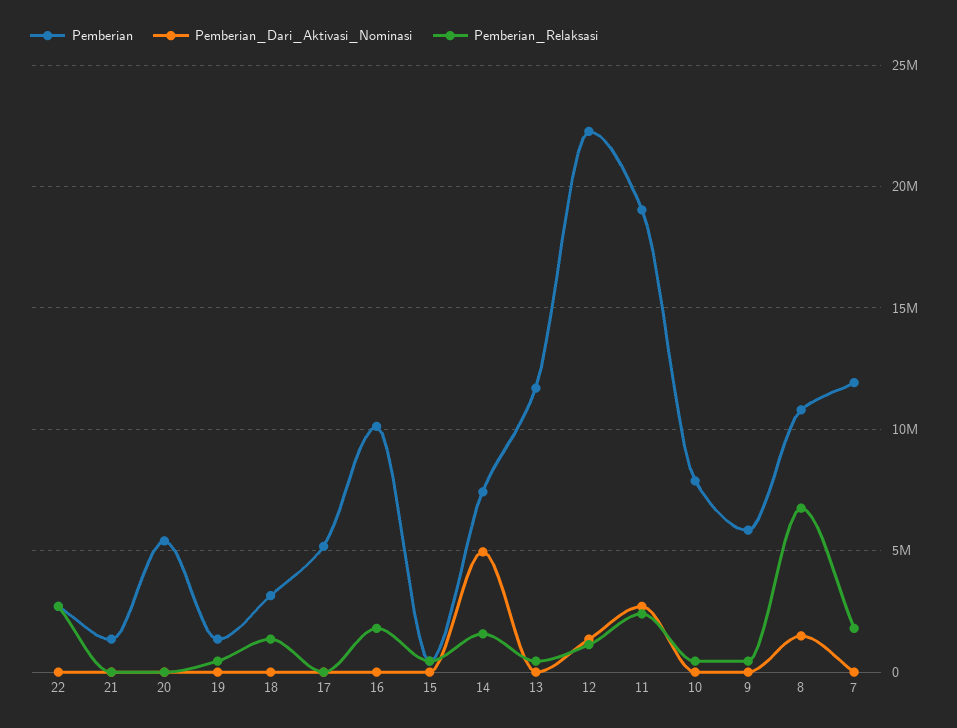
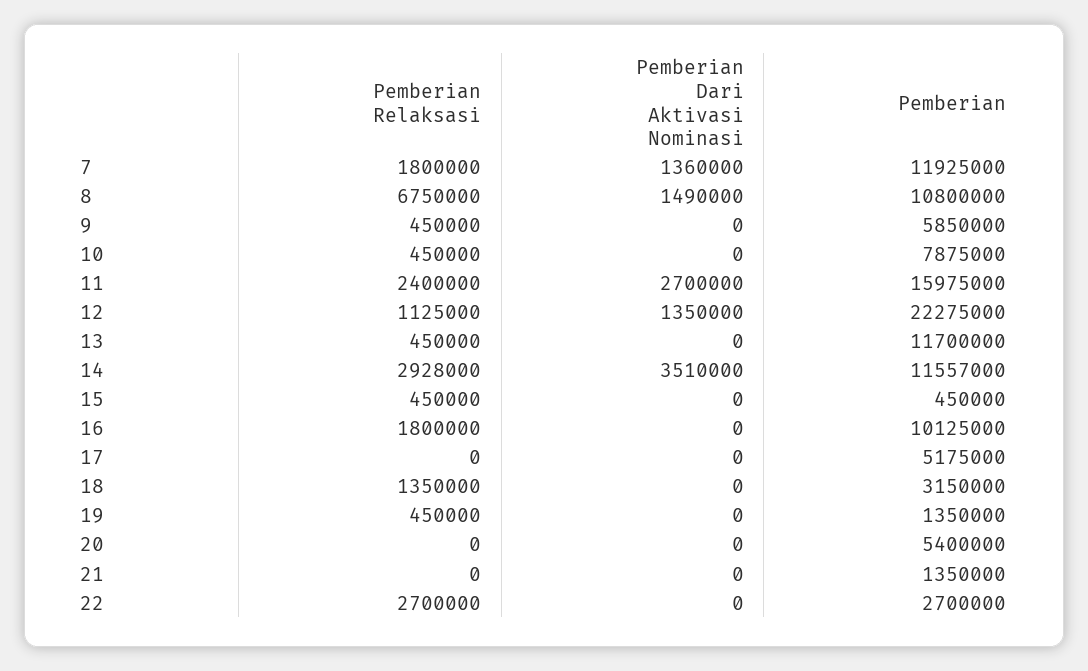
Pemberian, 14: 7500000 -> 11557000
Pemberian_Dari_Aktivasi_Nominasi, 14: 5000000 -> 3510000
Pemberian_Relaksasi, 14: 1500000 -> 2928000
Pemberian, 11: 19000000 -> 15975000
Pemberian_Dari_Aktivasi_Nominasi, 7: 0 -> 1360000

